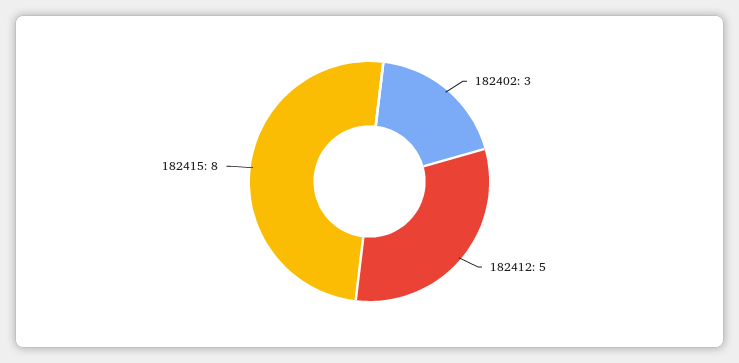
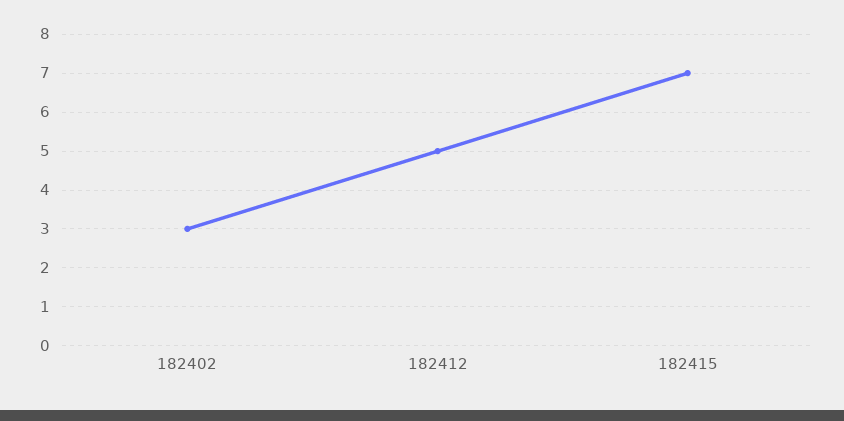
182415: 8 -> 7

